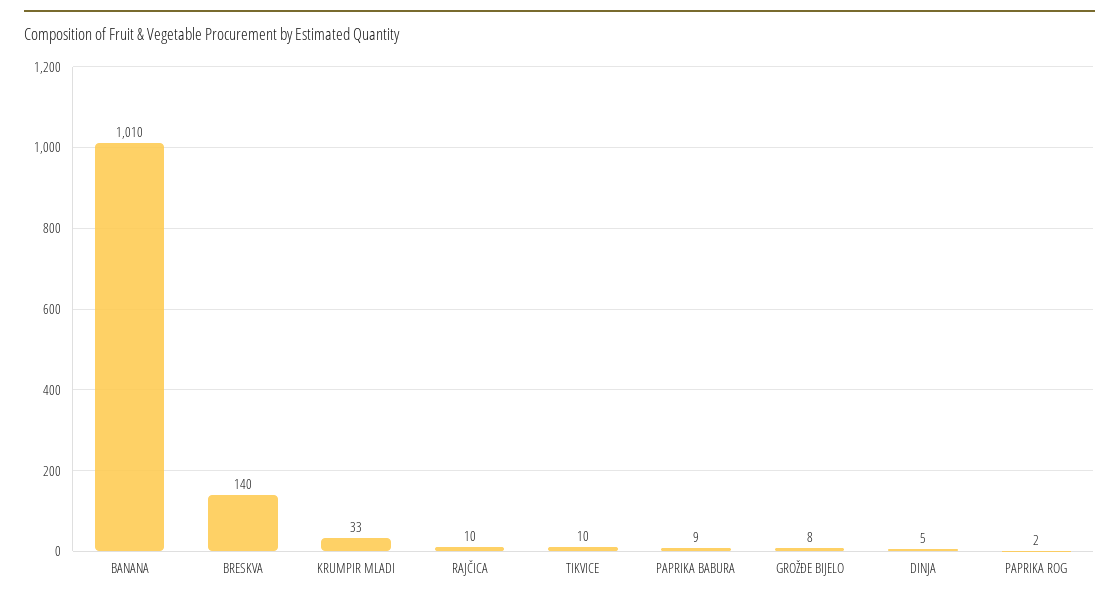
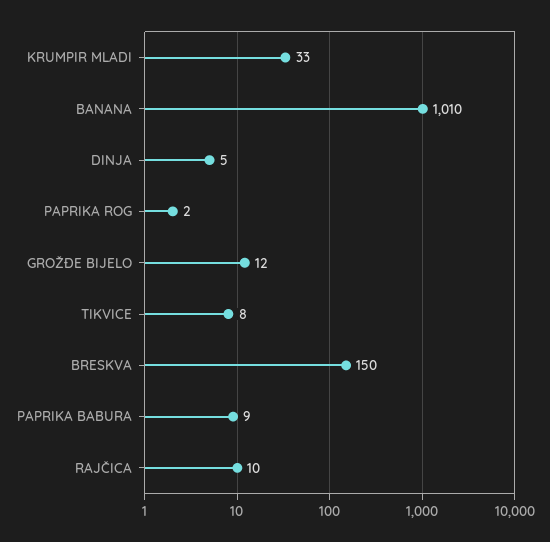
BRESKVA: 140 -> 150
TIKVICE: 10 -> 8
GROŽĐE BIJELO: 8 -> 12

